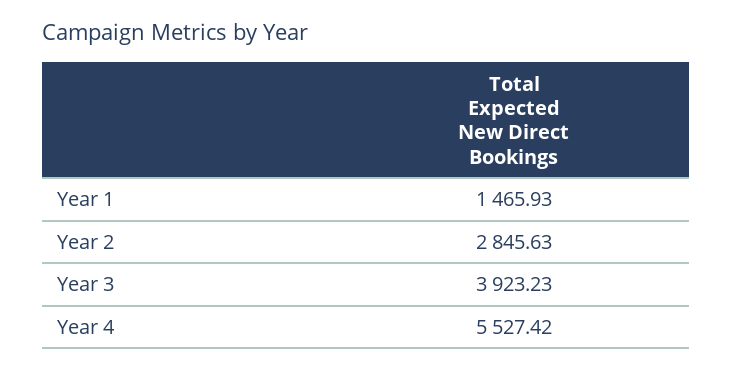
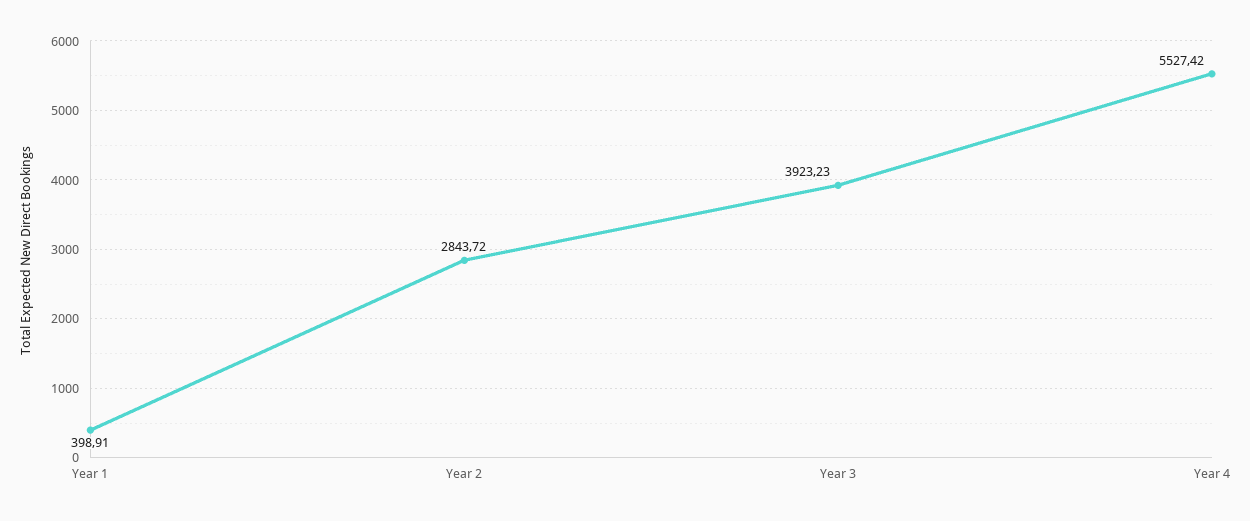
Year 1: 1465.93 -> 398.91
Year 2: 2845.63 -> 2843.72

